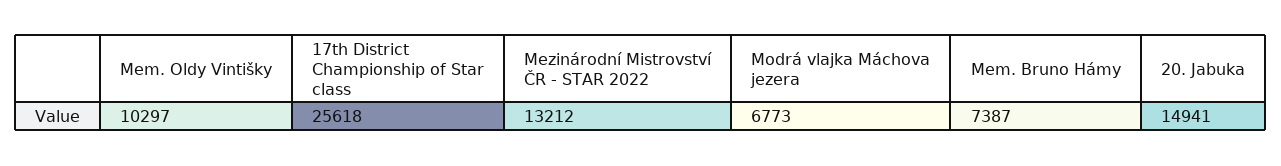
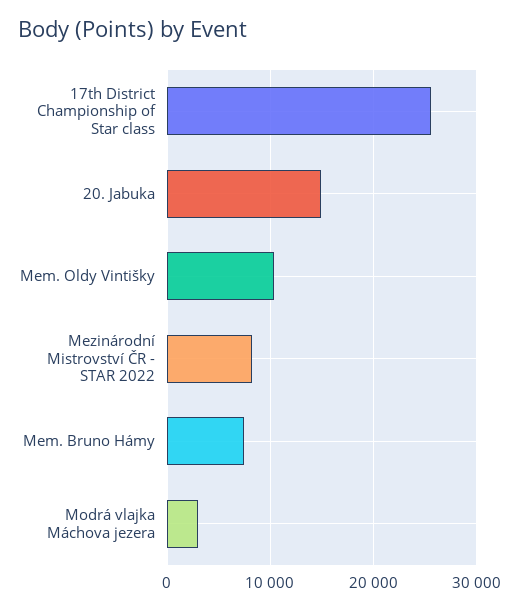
Mezinárodní Mistrovství ČR - STAR 2022: 13212 -> 8000
Modrá vlajka Máchova jezera: 6773 -> 3000

